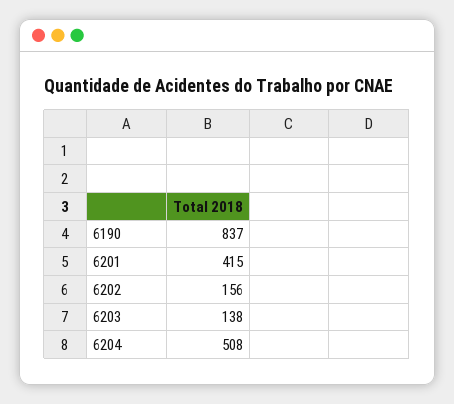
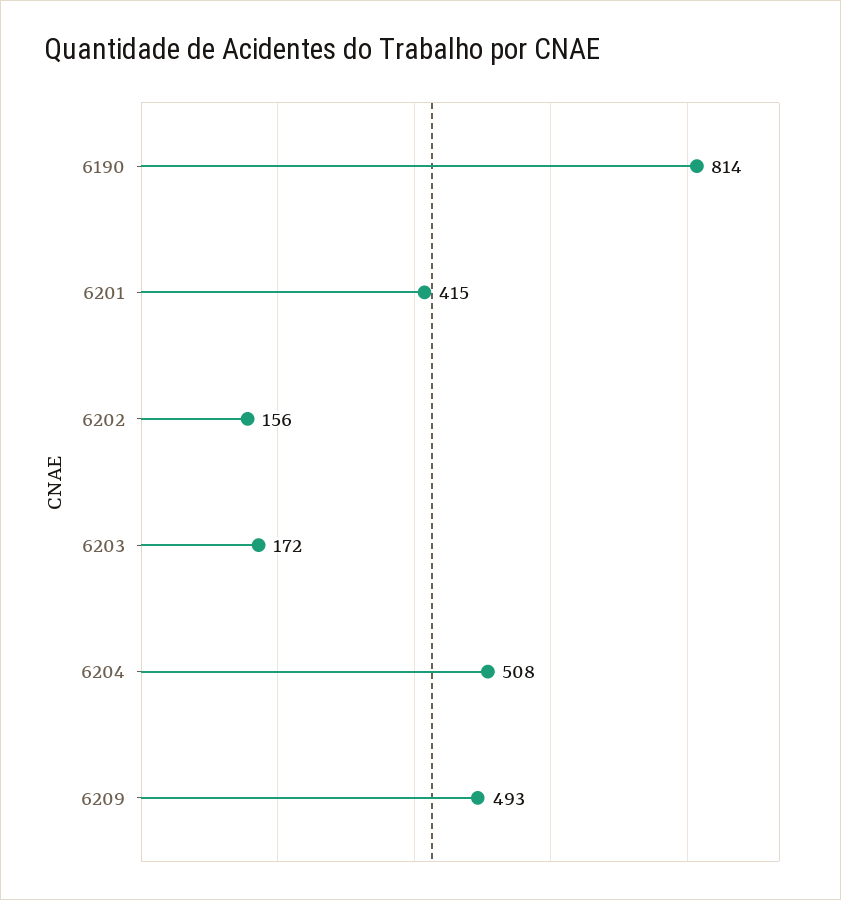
6190: 837 -> 814
6203: 138 -> 172
6209: none -> 493

